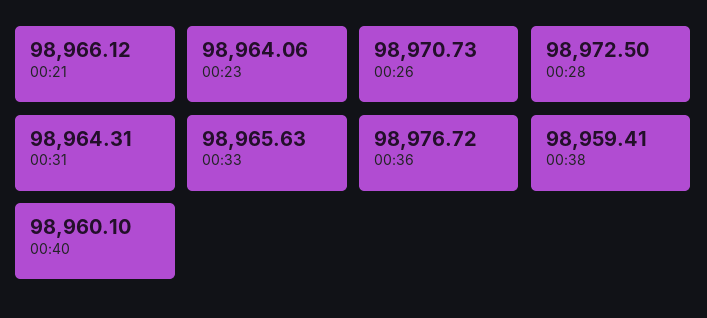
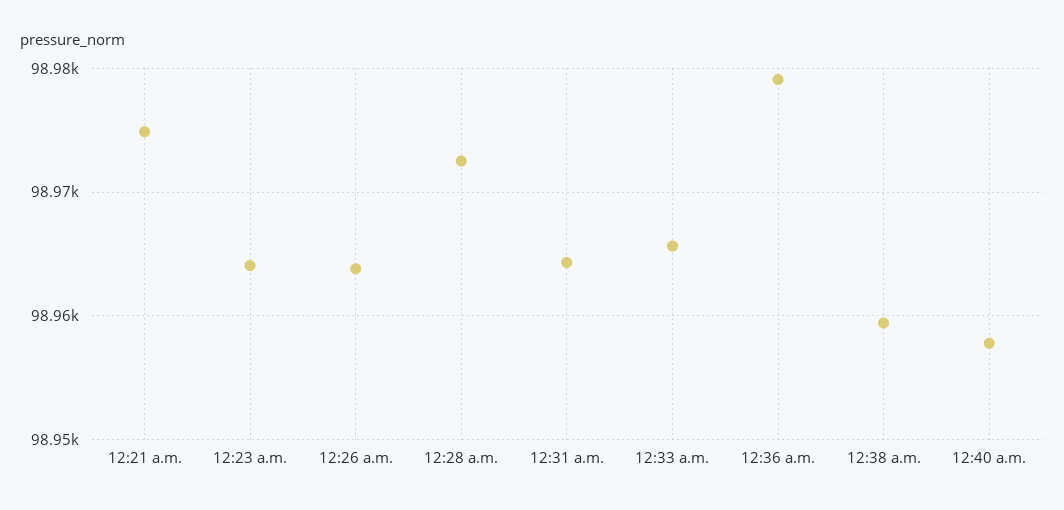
00:21: 98966.12 -> 98975
00:26: 98970.73 -> 98964
00:36: 98976.72 -> 98979
00:40: 98960.1 -> 98958

